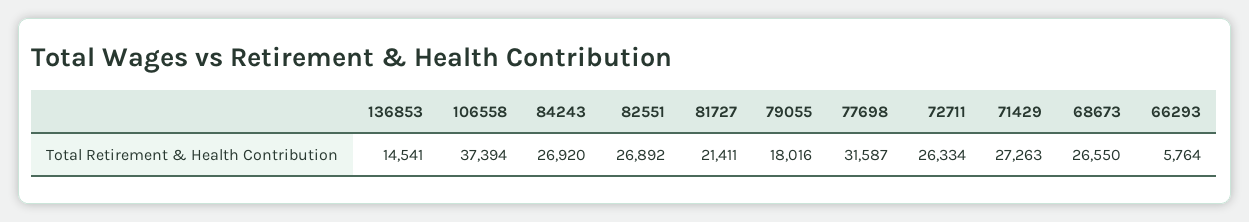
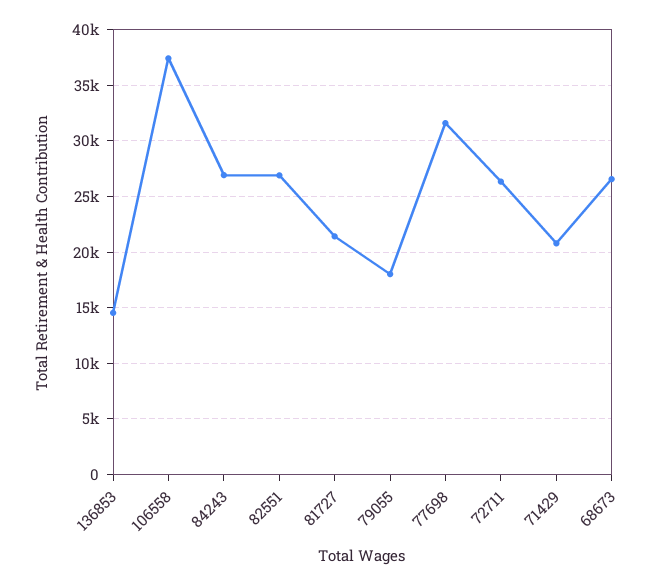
71429: 27263 -> 21000
66293: 5764 -> none

